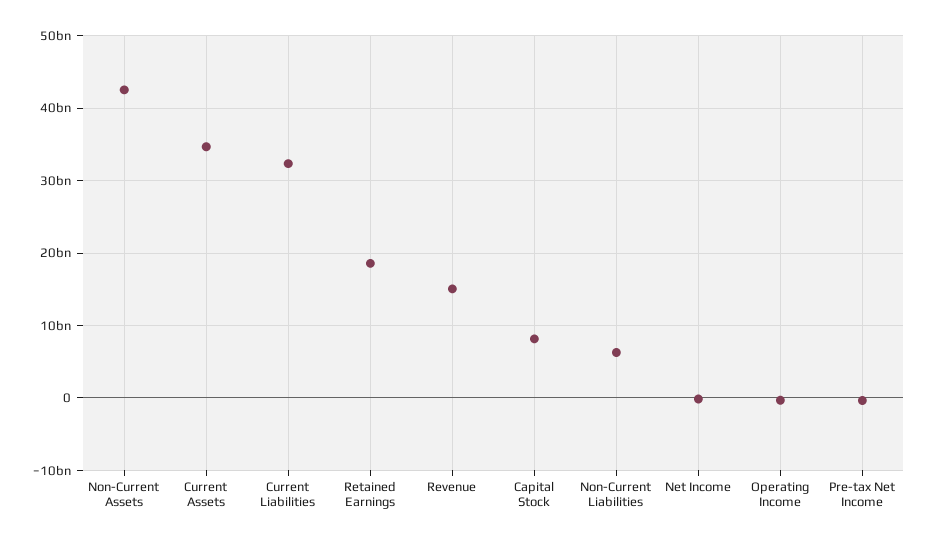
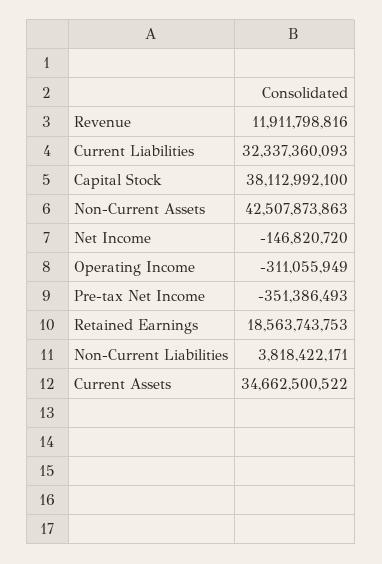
Revenue: 15000000000 -> 11911798816
Capital Stock: 8000000000 -> 38112992100
Non-Current Liabilities: 6000000000 -> 3818422171

